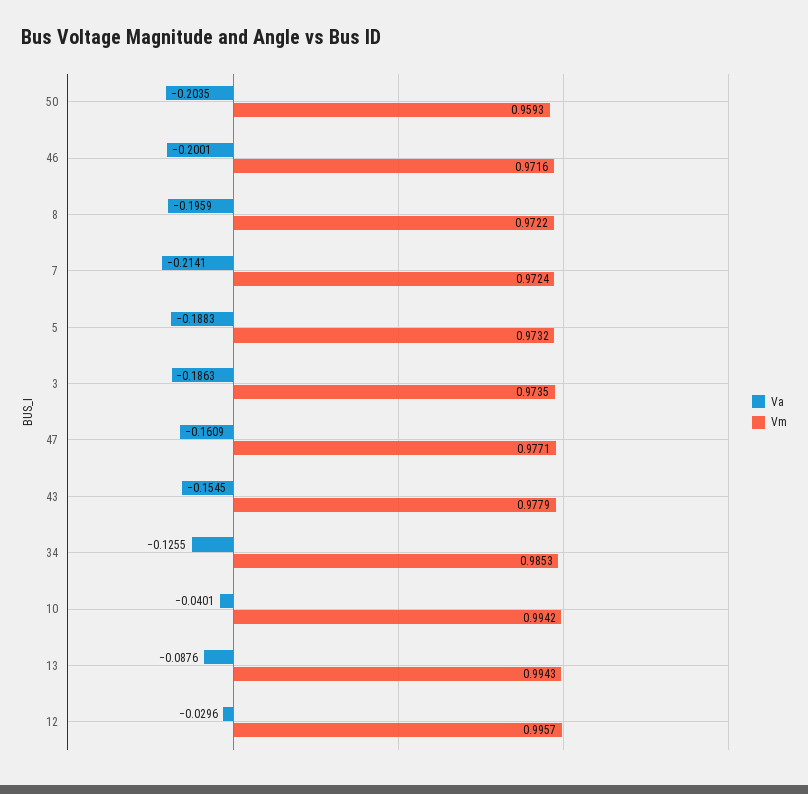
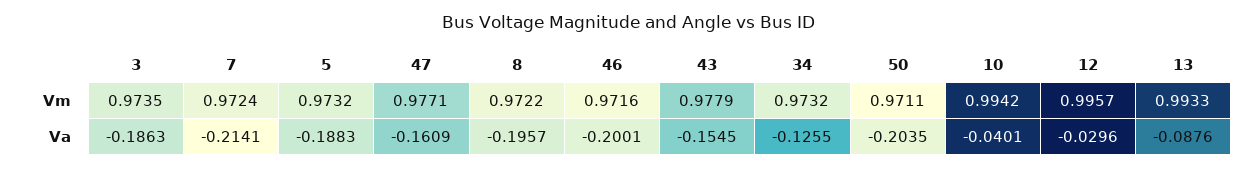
Vm, 50: 0.9593 -> 0.9711
Va, 8: -0.1959 -> -0.1957
Vm, 34: 0.9853 -> 0.9732
Vm, 13: 0.9943 -> 0.9933

